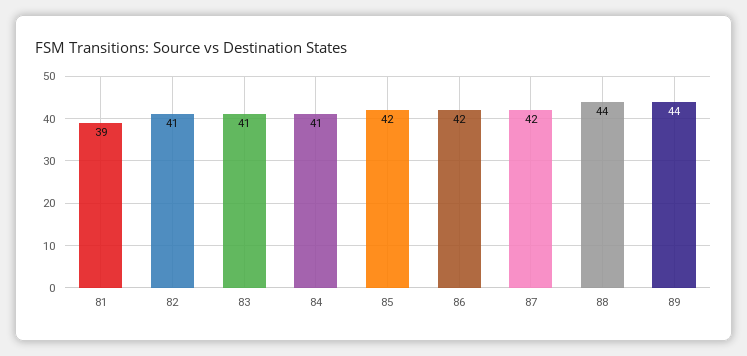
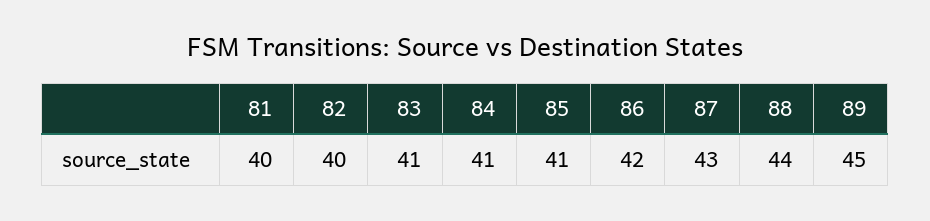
81: 39 -> 40
82: 41 -> 40
85: 42 -> 41
87: 42 -> 43
89: 44 -> 45

